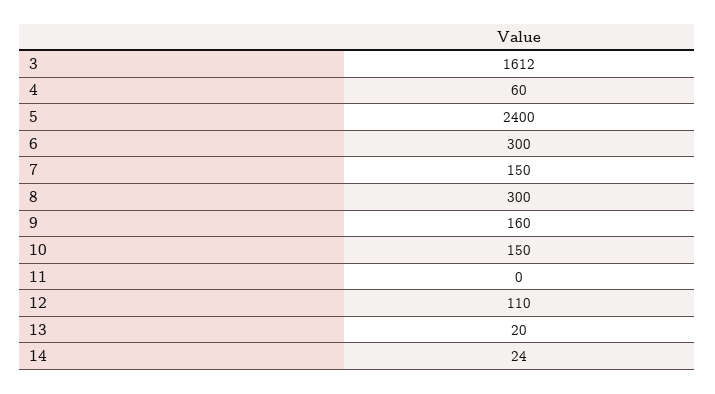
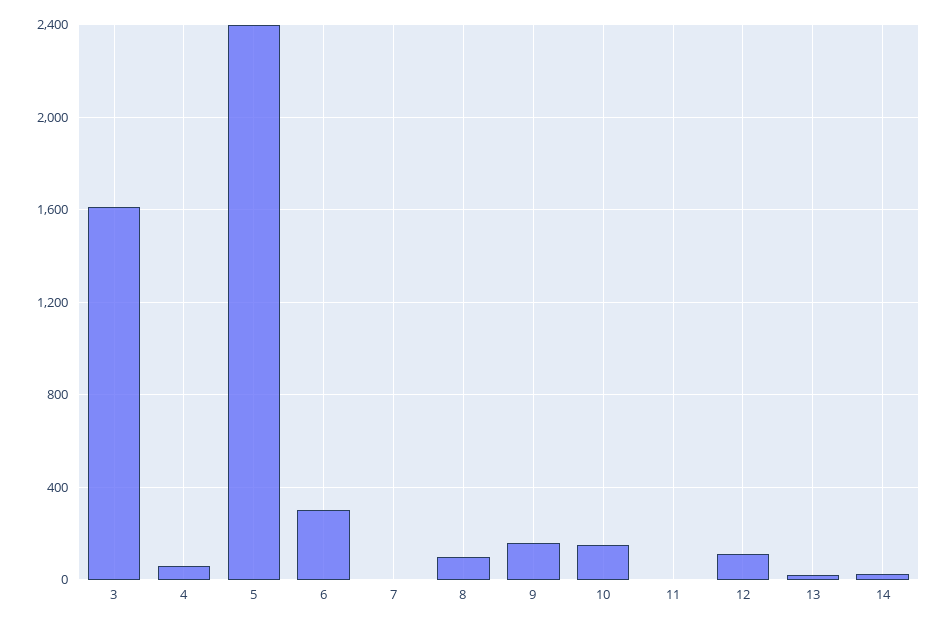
7: 150 -> 0
8: 300 -> 100

